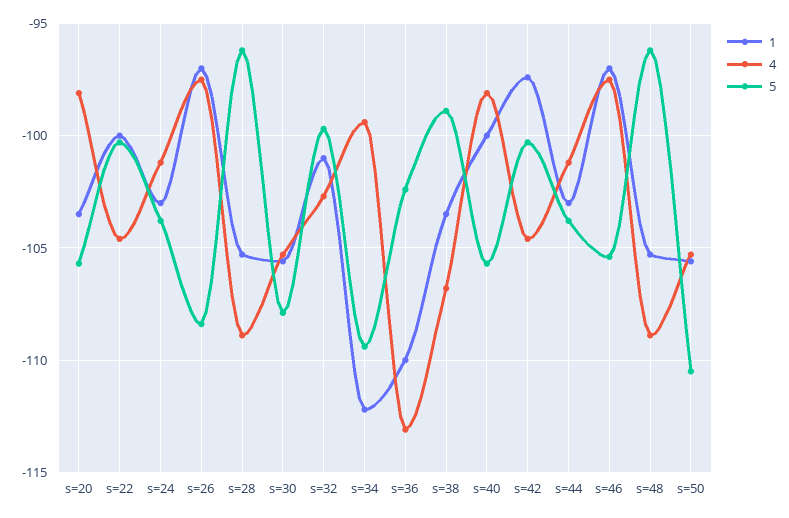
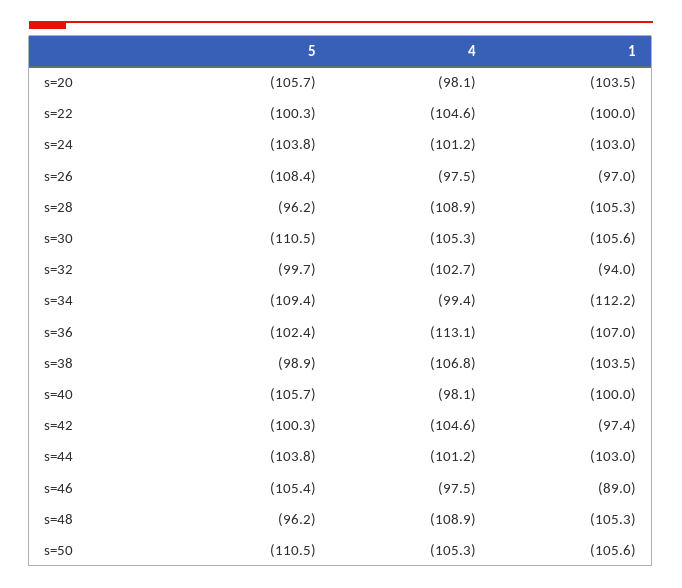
5, s=30: -108 -> -110.5
1, s=32: -101 -> -94
1, s=36: -110 -> -107
1, s=46: -97 -> -89

